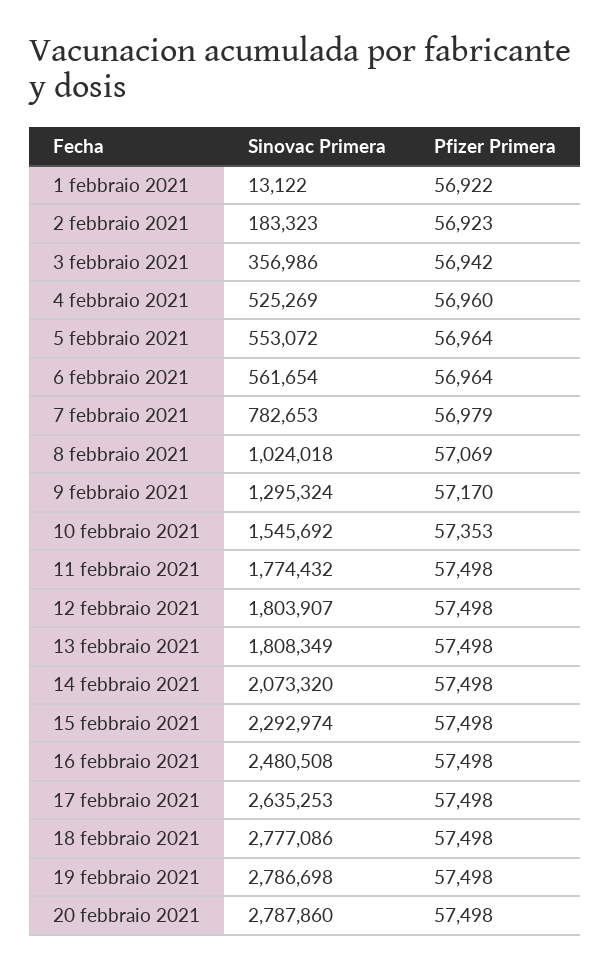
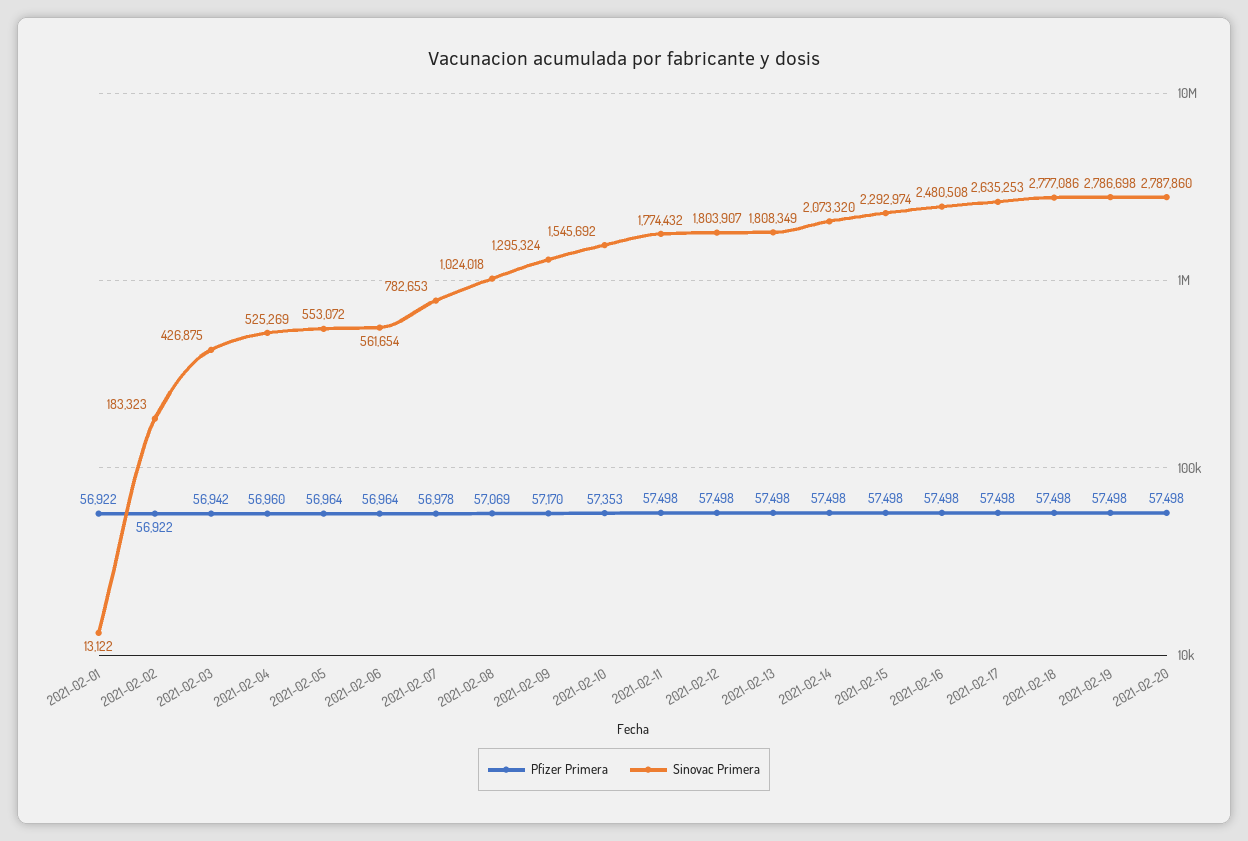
Pfizer Primera, 2 febbraio 2021: 56923 -> 56922
Sinovac Primera, 3 febbraio 2021: 356986 -> 426875
Pfizer Primera, 7 febbraio 2021: 56979 -> 56978

